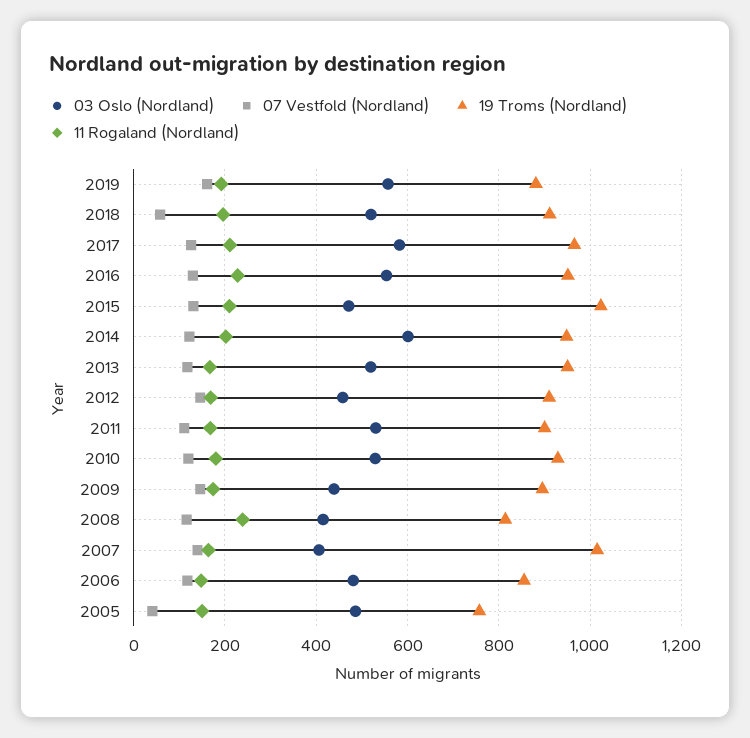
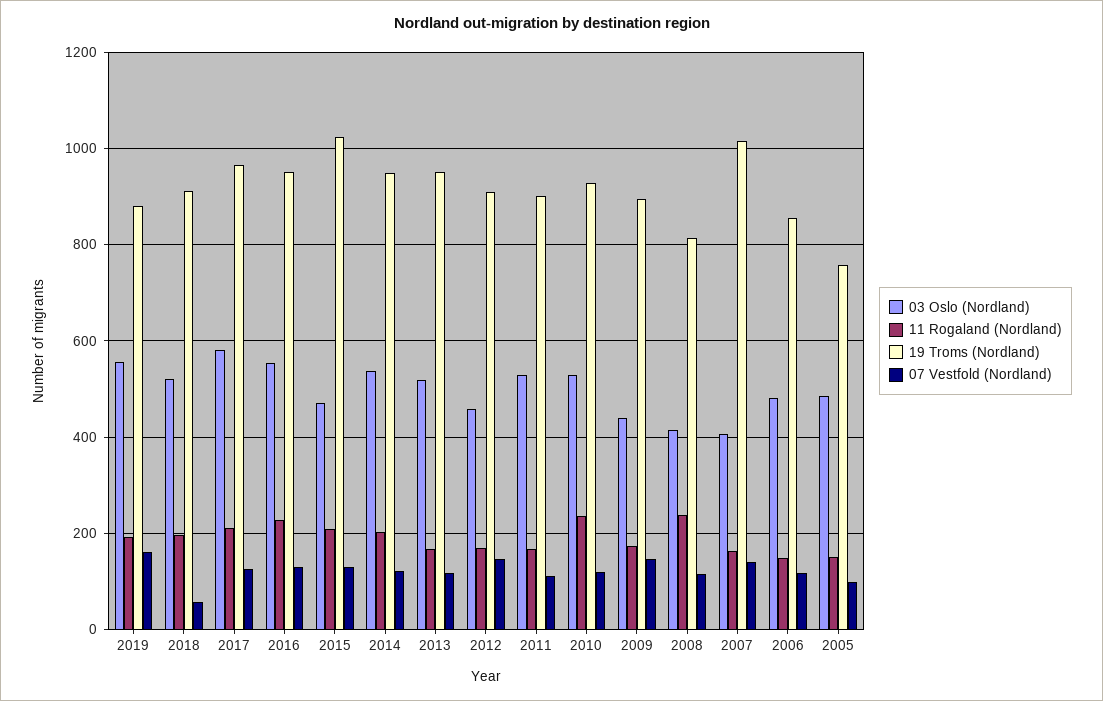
03 Oslo (Nordland), 2014: 600 -> 540
11 Rogaland (Nordland), 2010: 180 -> 240
07 Vestfold (Nordland), 2005: 40 -> 100

